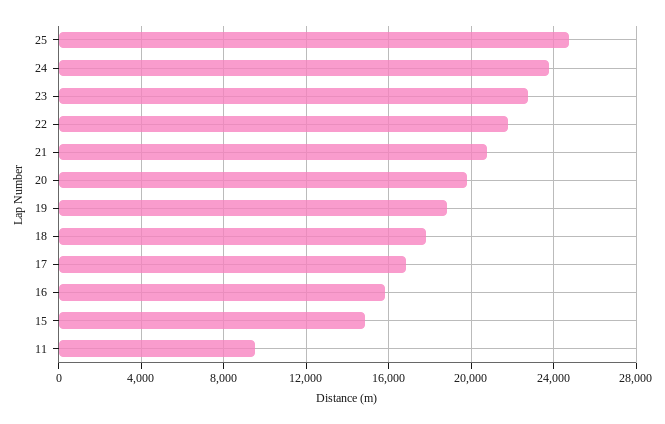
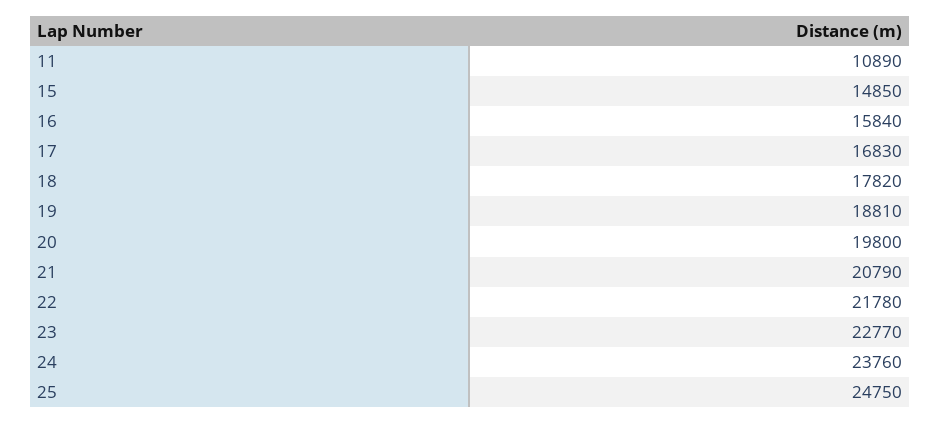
11: 9500 -> 10890

